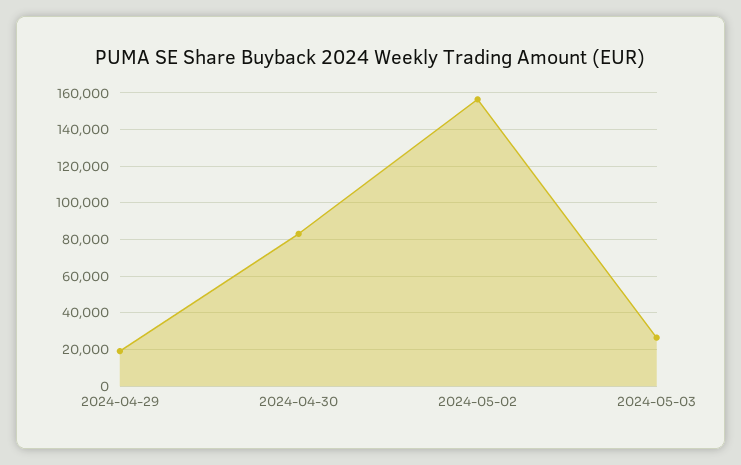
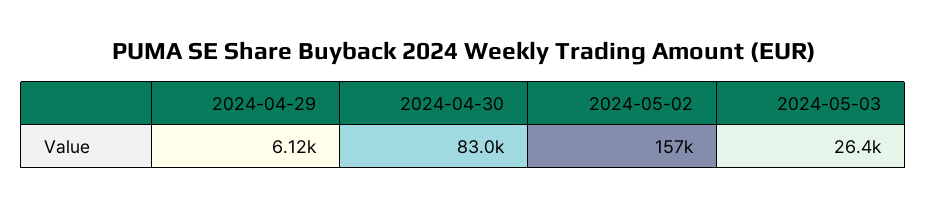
2024-04-29: 20000 -> 6120

